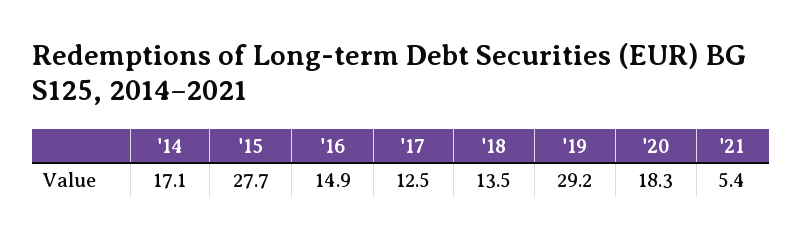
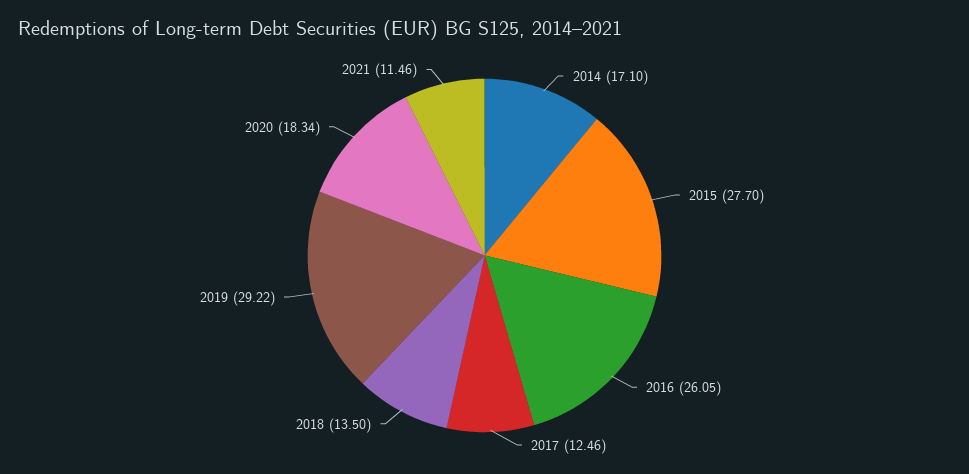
'16: 14.9 -> 26.05
'21: 5.4 -> 11.46

